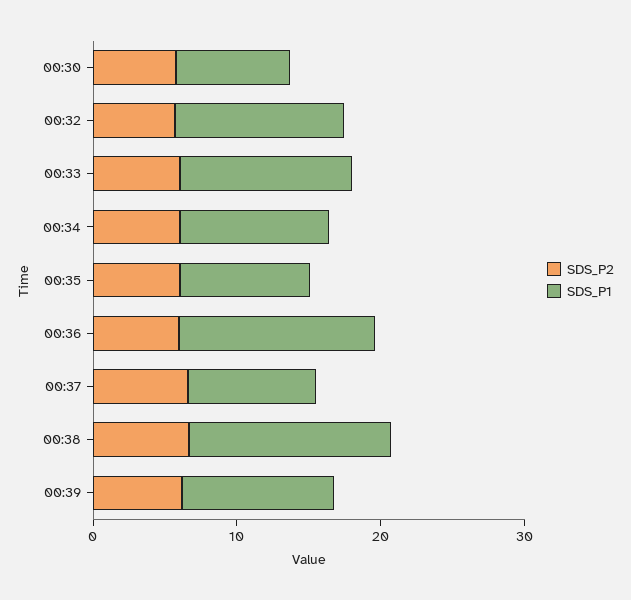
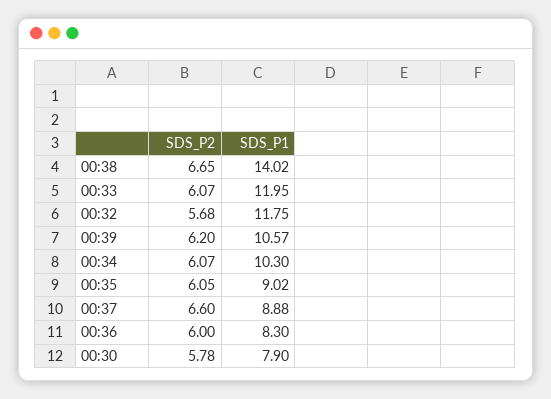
SDS_P1, 00:36: 14 -> 8.3

